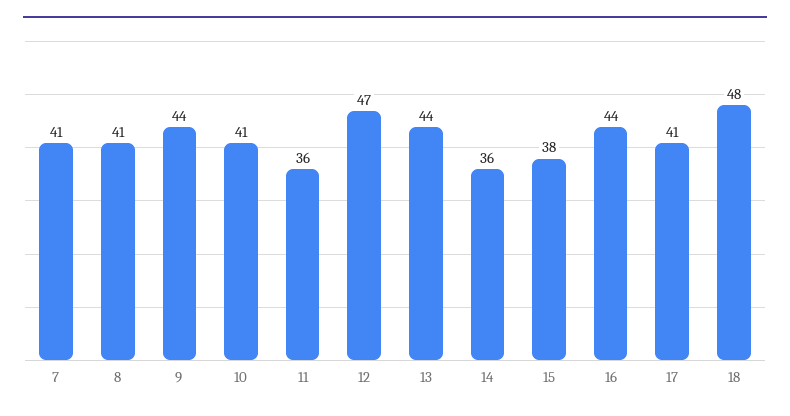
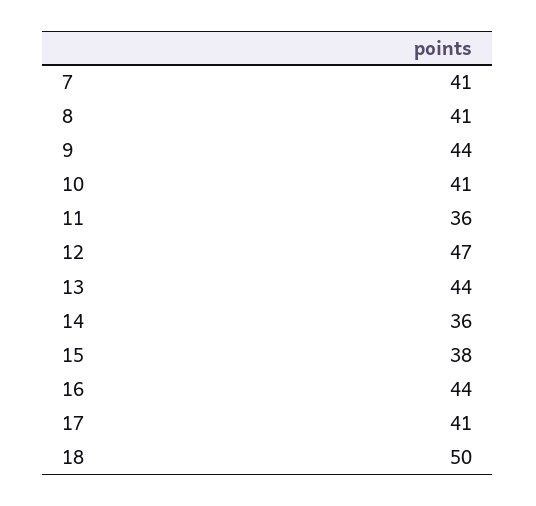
18: 48 -> 50

